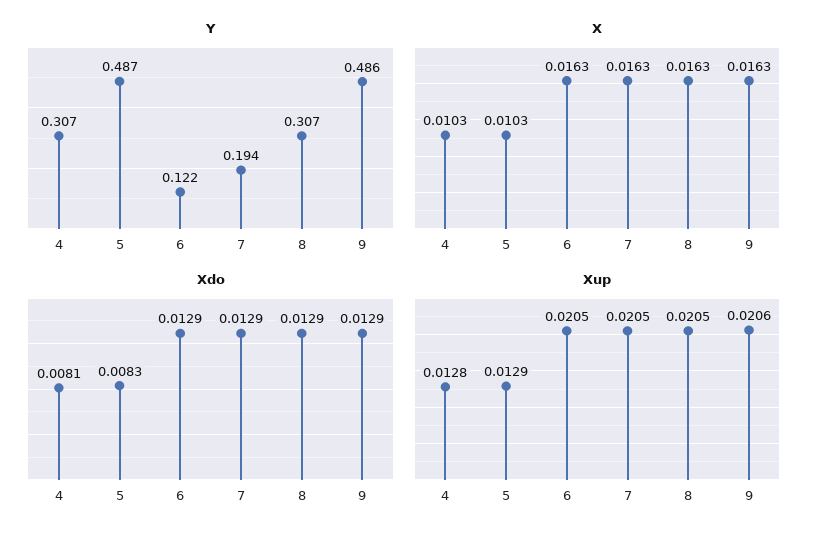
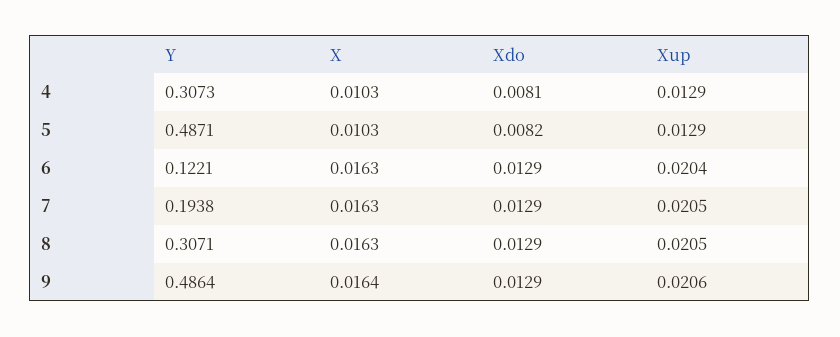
X, 9: 0.0163 -> 0.0164
Xdo, 5: 0.0083 -> 0.0082
Xup, 4: 0.0128 -> 0.0129
Xup, 6: 0.0205 -> 0.0204

